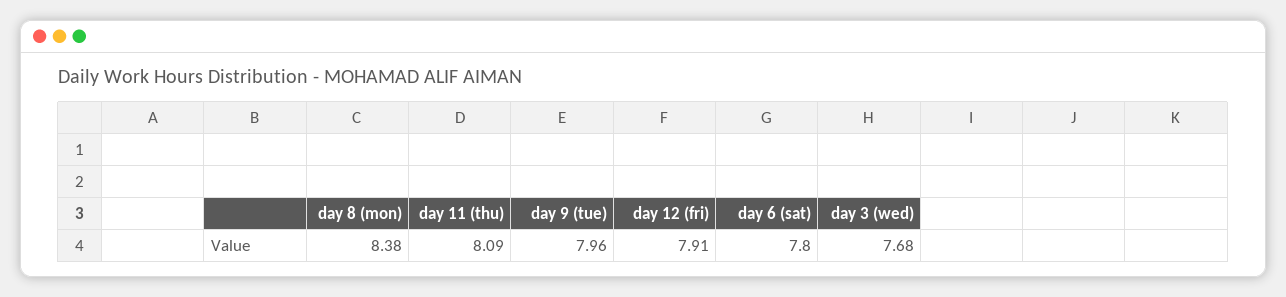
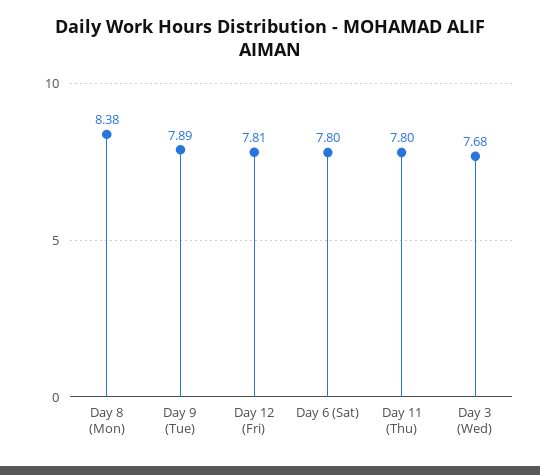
day 11 (thu): 8.09 -> 7.8
day 9 (tue): 7.96 -> 7.89
day 12 (fri): 7.91 -> 7.81

